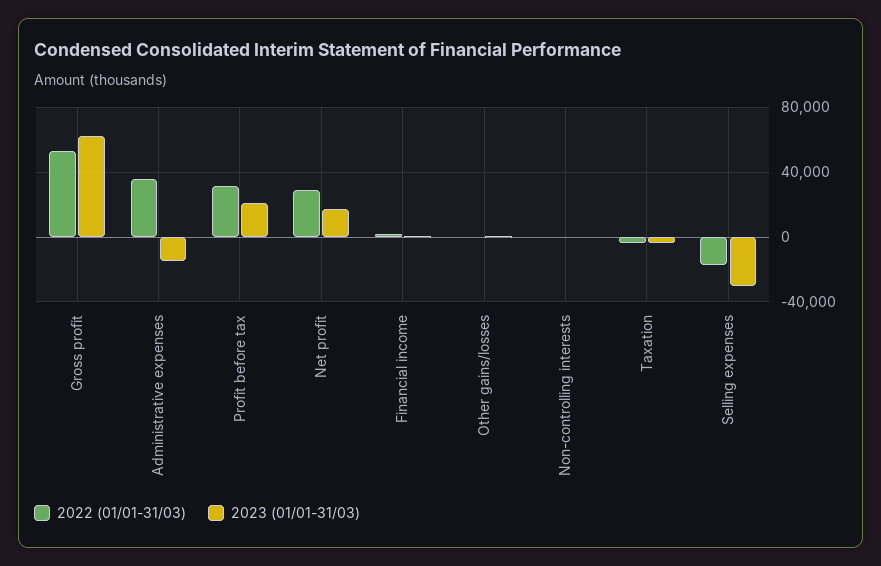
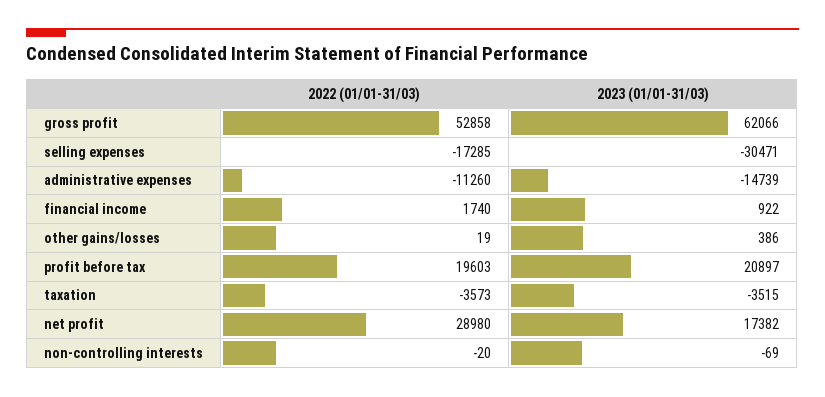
2022 (01/01-31/03), Administrative expenses: 35000 -> -11260
2022 (01/01-31/03), Profit before tax: 30000 -> 19603

